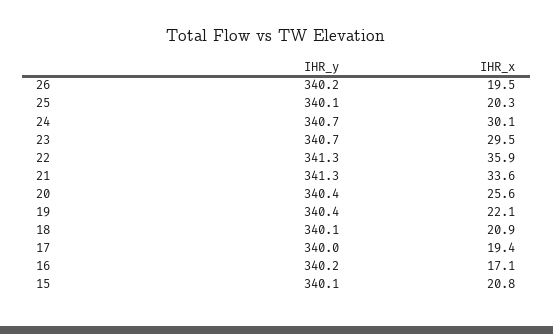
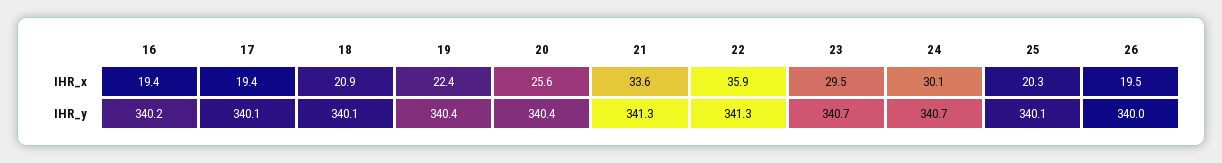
IHR_y, 26: 340.2 -> 340
IHR_x, 19: 22.1 -> 22.4
IHR_y, 17: 340 -> 340.1
IHR_x, 16: 17.1 -> 19.4
IHR_y, 15: 340.1 -> none
IHR_x, 15: 20.8 -> none

